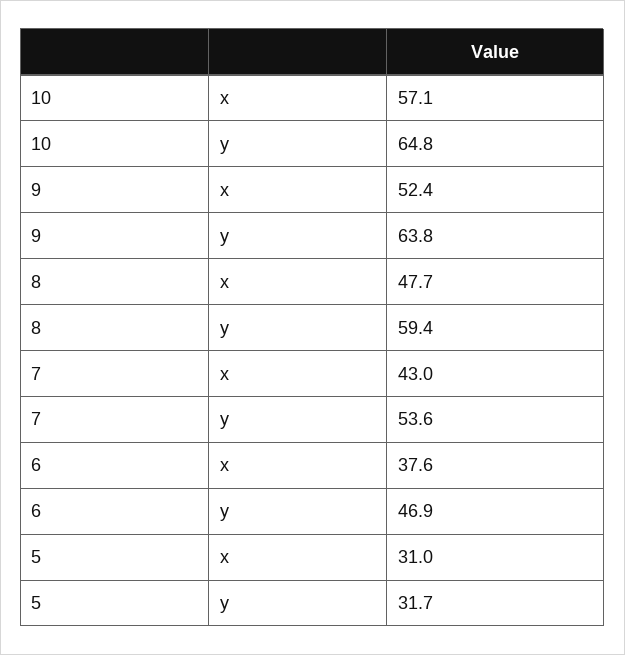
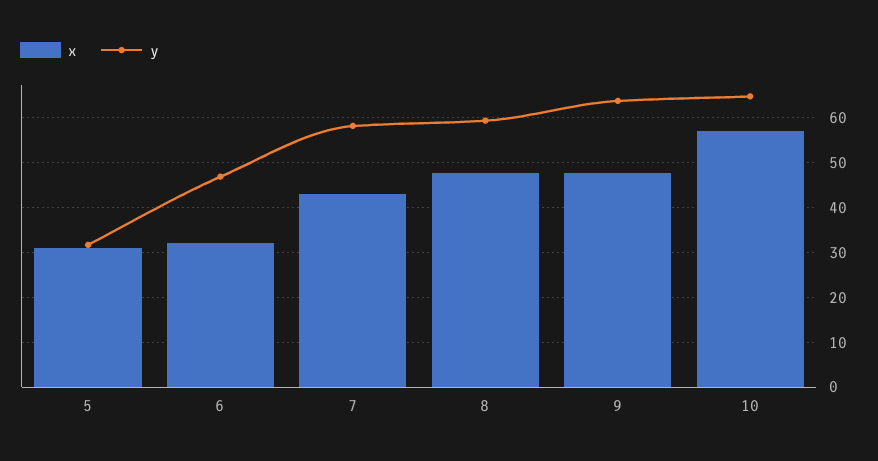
x, 9: 52.4 -> 48
y, 7: 53.6 -> 58
x, 6: 37.6 -> 32

